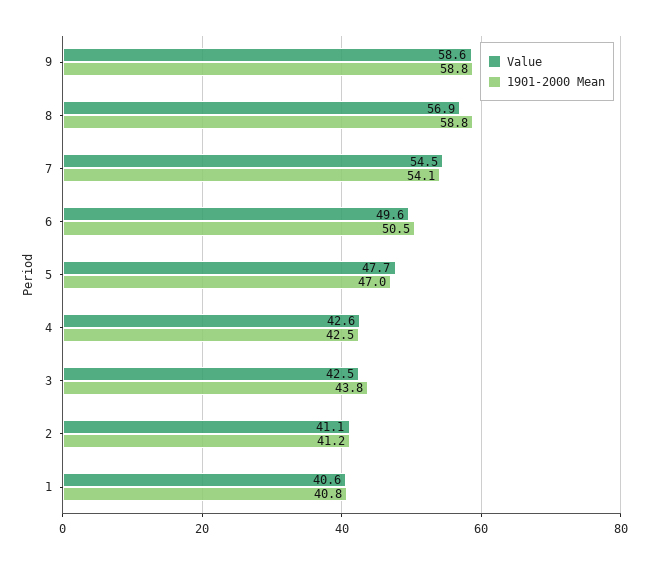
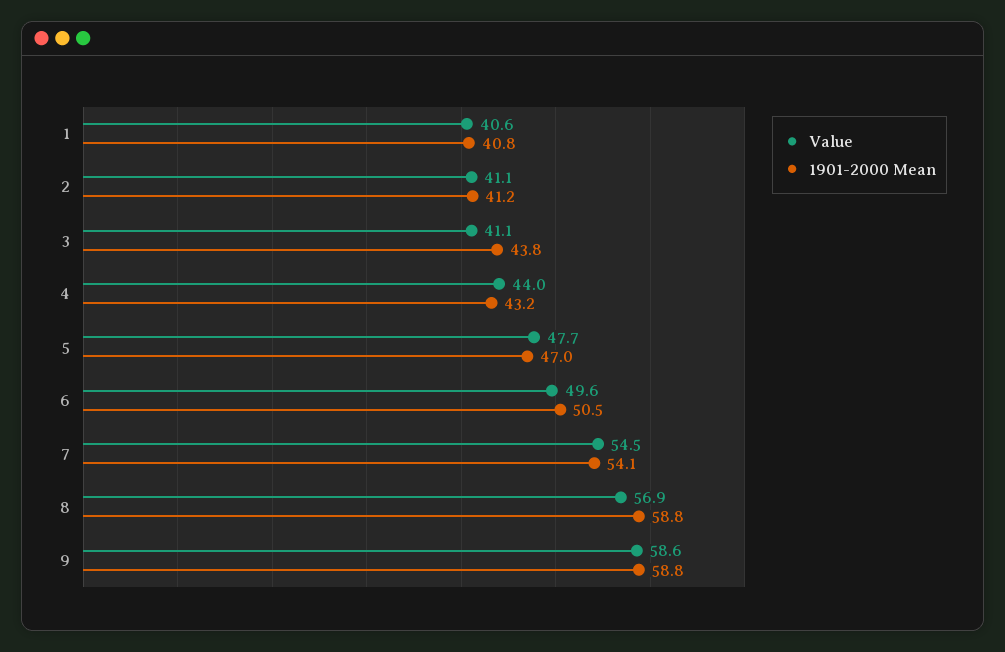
Value, 4: 42.6 -> 44
1901-2000 Mean, 4: 42.5 -> 43.2
Value, 3: 42.5 -> 41.1

